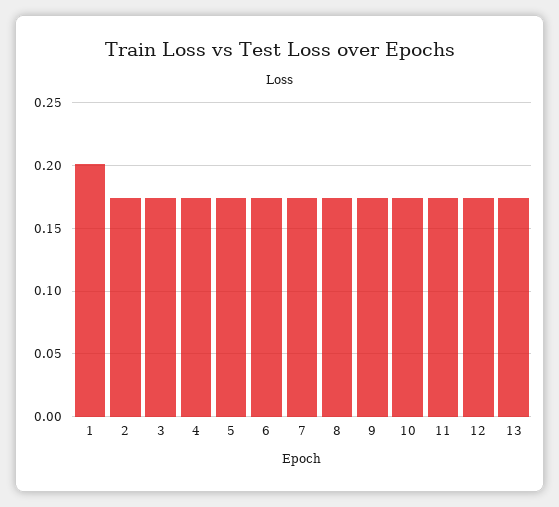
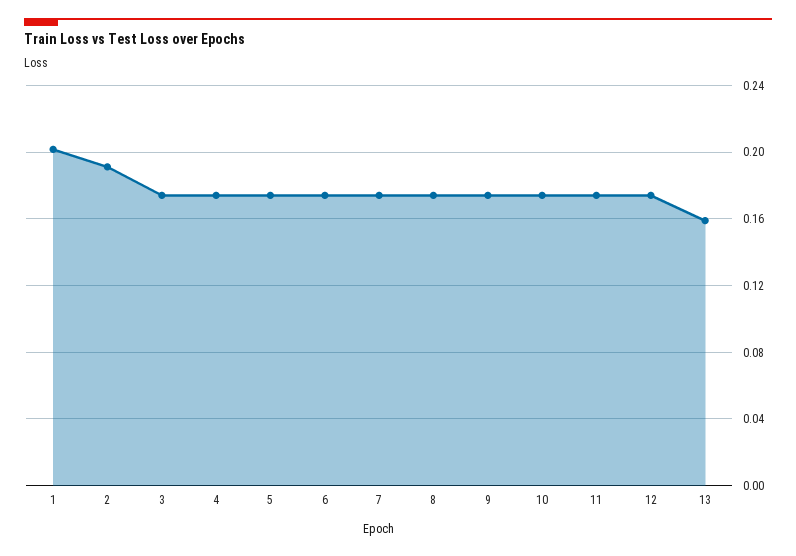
2: 0.175 -> 0.19
13: 0.175 -> 0.16

